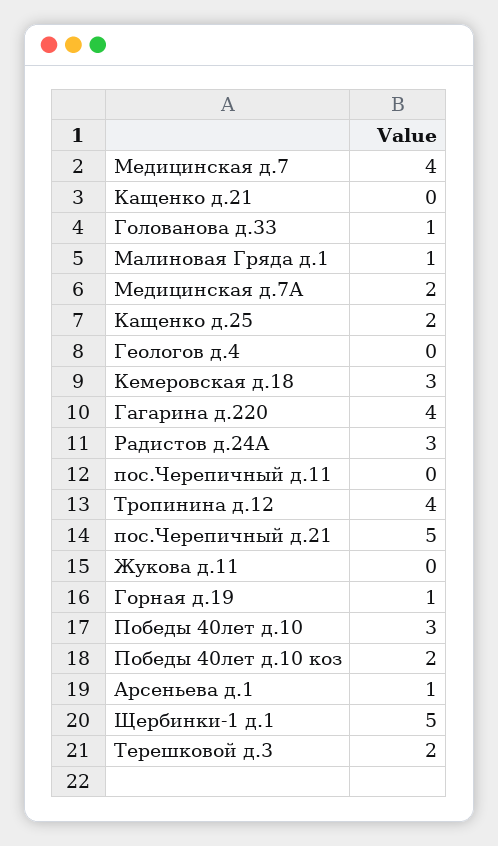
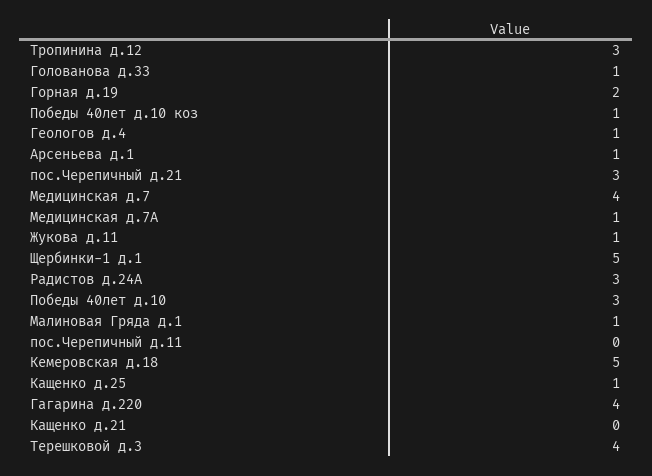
Медицинская д.7А: 2 -> 1
Кащенко д.25: 2 -> 1
Геологов д.4: 0 -> 1
Кемеровская д.18: 3 -> 5
Тропинина д.12: 4 -> 3
пос.Черепичный д.21: 5 -> 3
Жукова д.11: 0 -> 1
Горная д.19: 1 -> 2
Победы 40лет д.10 коз: 2 -> 1
Терешковой д.3: 2 -> 4

